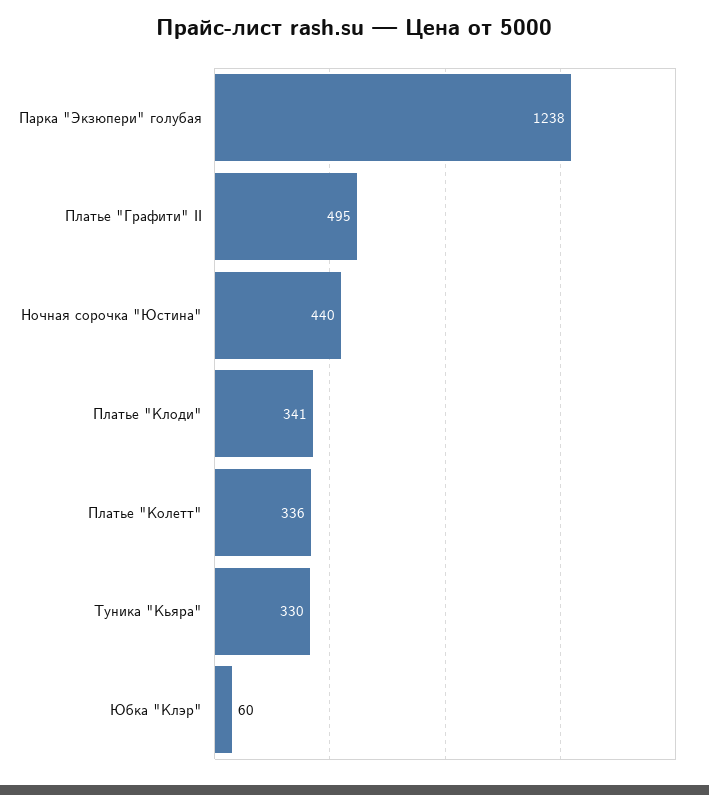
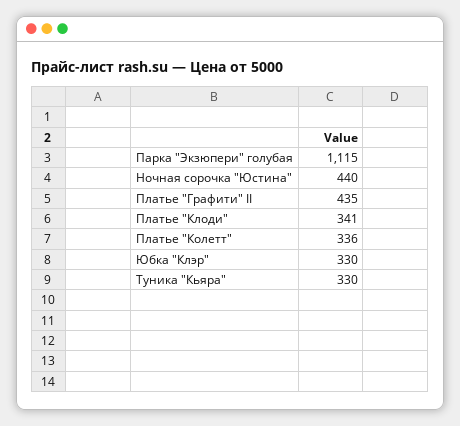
Парка "Экзюпери" голубая: 1238 -> 1115
Платье "Графити" II: 495 -> 435
Юбка "Клэр": 60 -> 330

